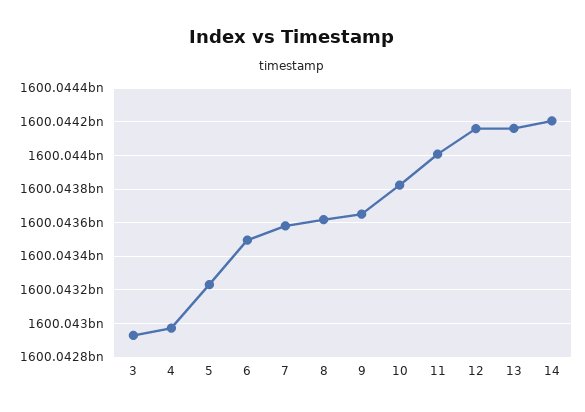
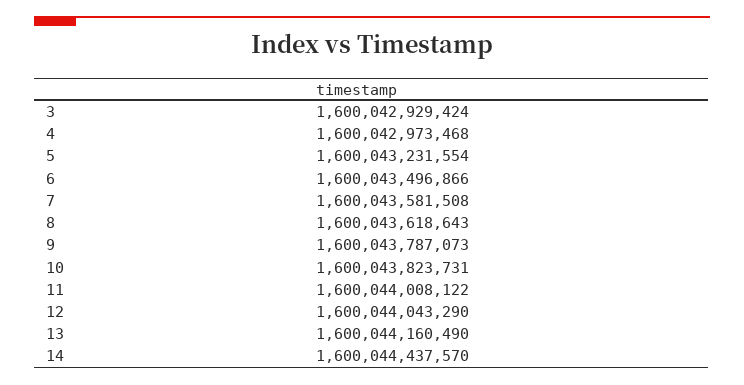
9: 1600043650000 -> 1600043787073
12: 1600044150000 -> 1600044043290
14: 1600044200000 -> 1600044437570

